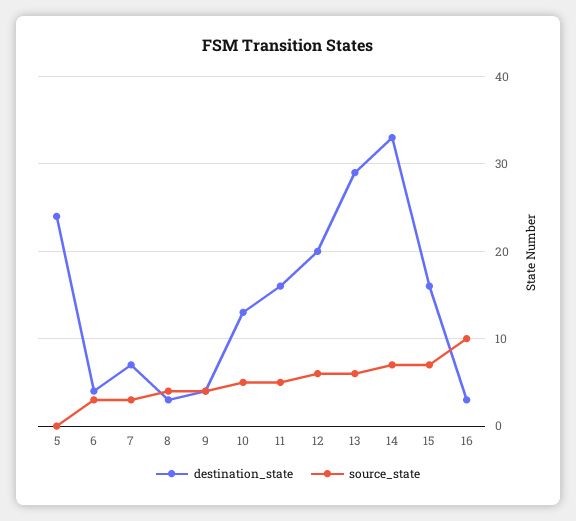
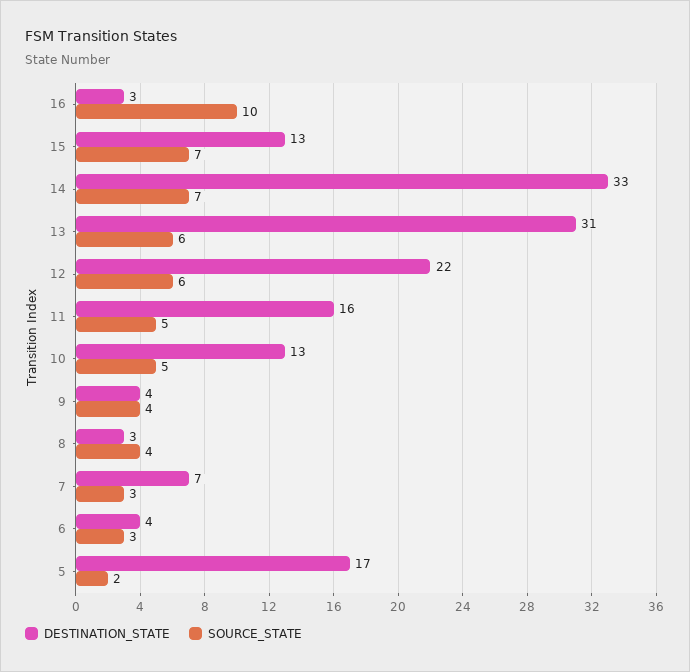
destination_state, 5: 24 -> 17
source_state, 5: 0 -> 2
destination_state, 12: 20 -> 22
destination_state, 13: 29 -> 31
destination_state, 15: 16 -> 13

